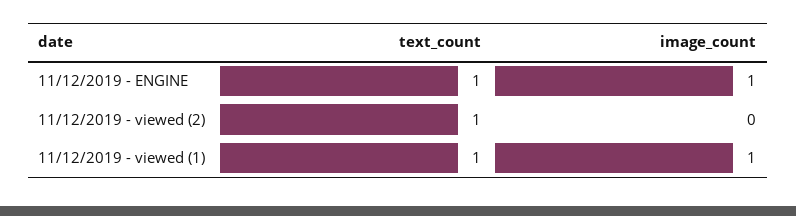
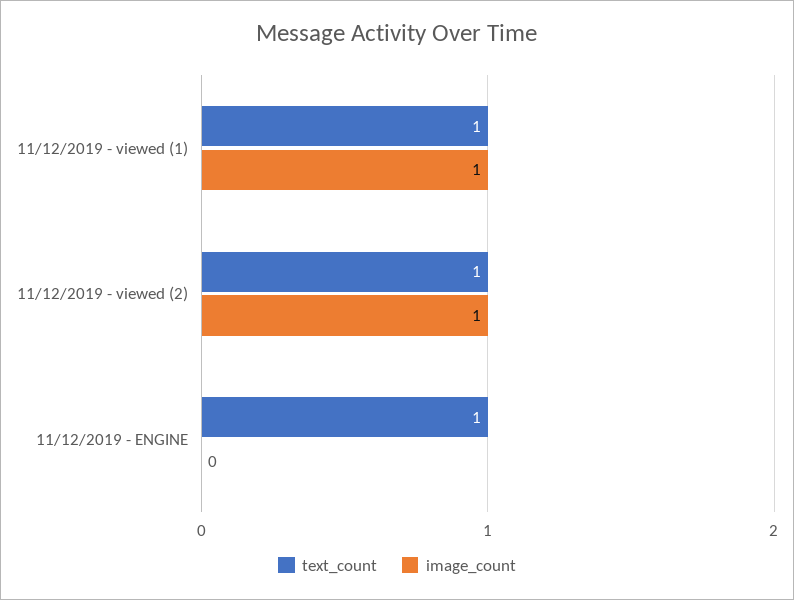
image_count, 11/12/2019 - ENGINE: 1 -> 0
image_count, 11/12/2019 - viewed (2): 0 -> 1

